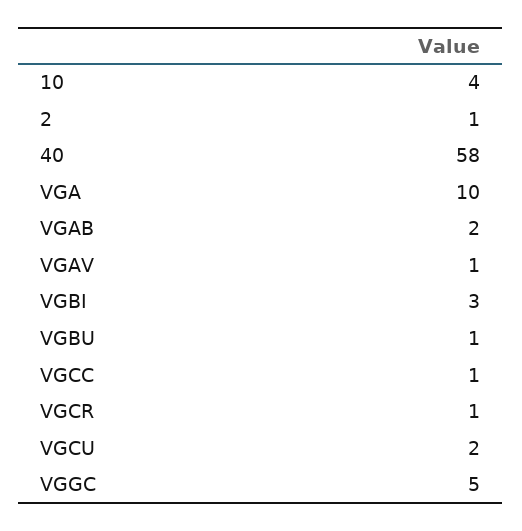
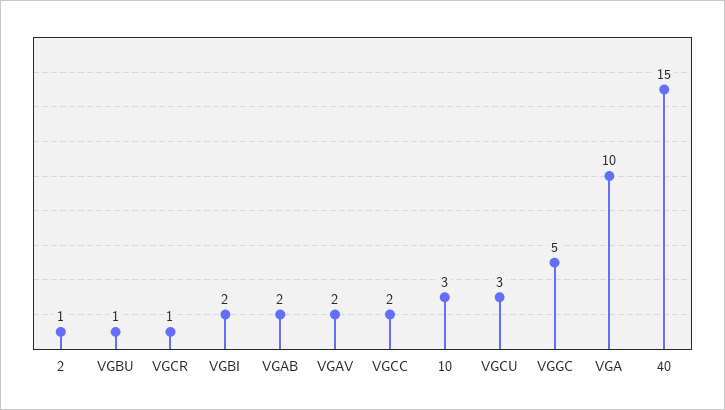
10: 4 -> 3
40: 58 -> 15
VGAV: 1 -> 2
VGBI: 3 -> 2
VGCC: 1 -> 2
VGCU: 2 -> 3

